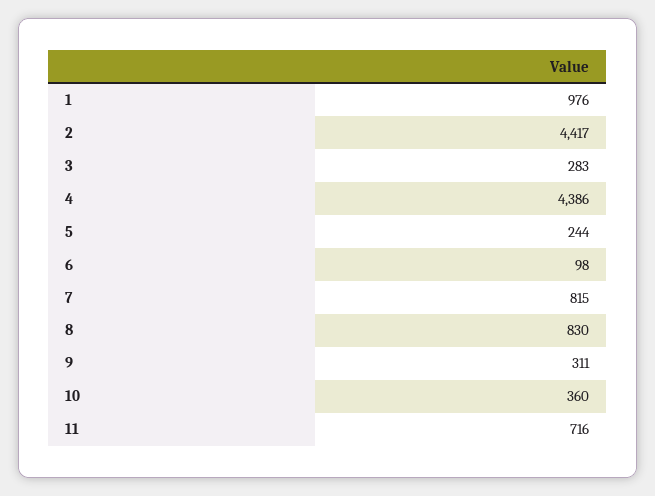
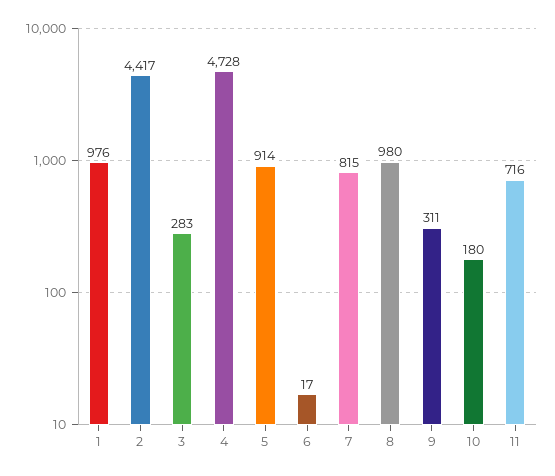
4: 4386 -> 4728
5: 244 -> 914
6: 98 -> 17
8: 830 -> 980
10: 360 -> 180

